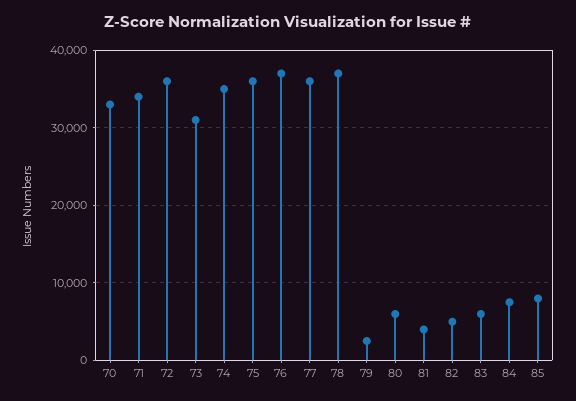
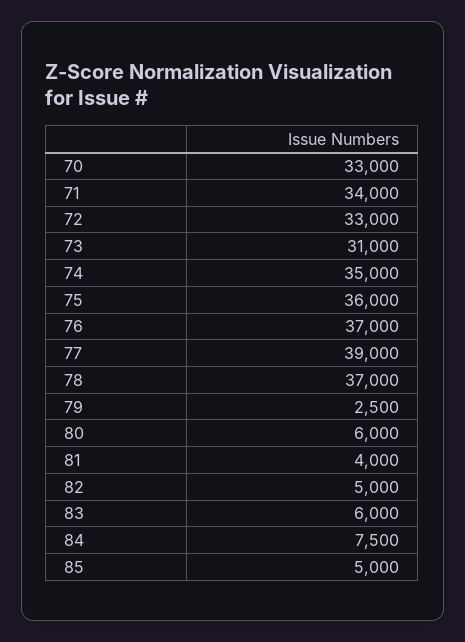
72: 36000 -> 33000
77: 36000 -> 39000
85: 8000 -> 5000

